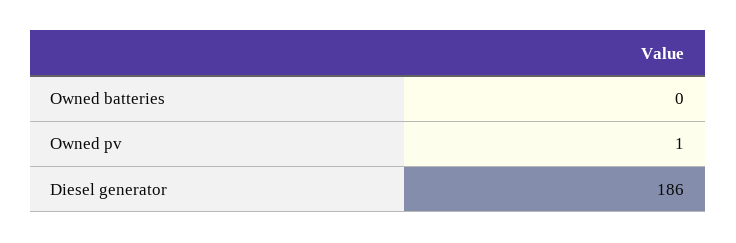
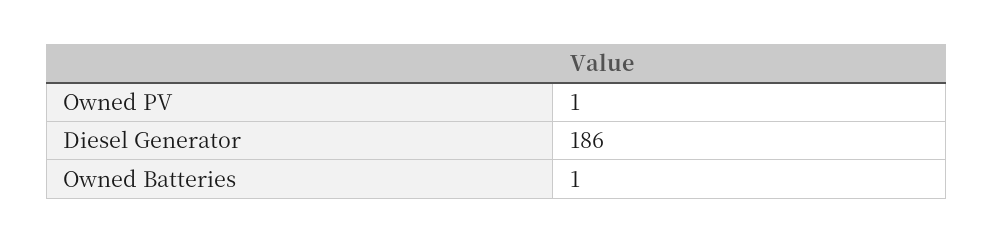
Owned batteries: 0 -> 1

